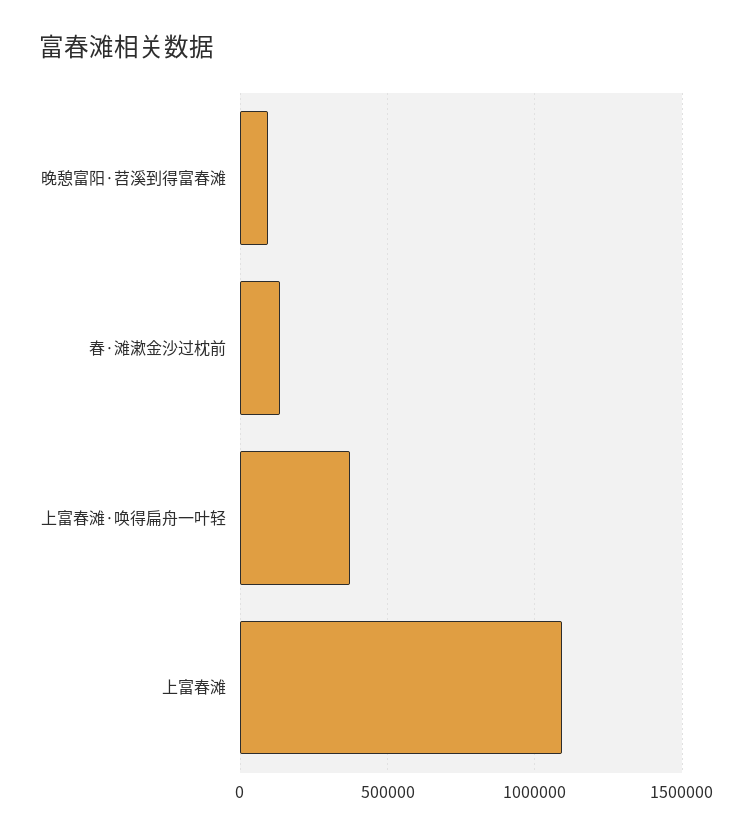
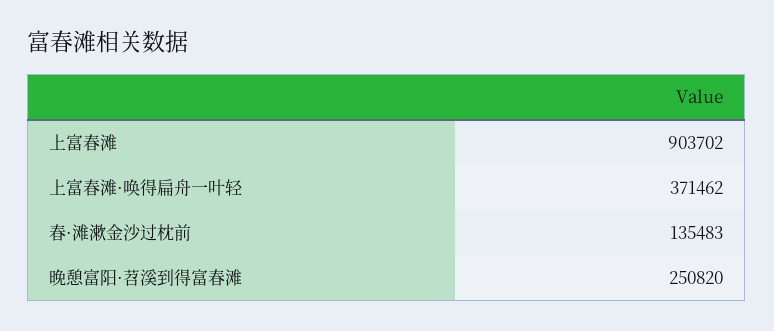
晚憩富阳·苕溪到得富春滩: 100000 -> 250820
上富春滩: 1100000 -> 903702

